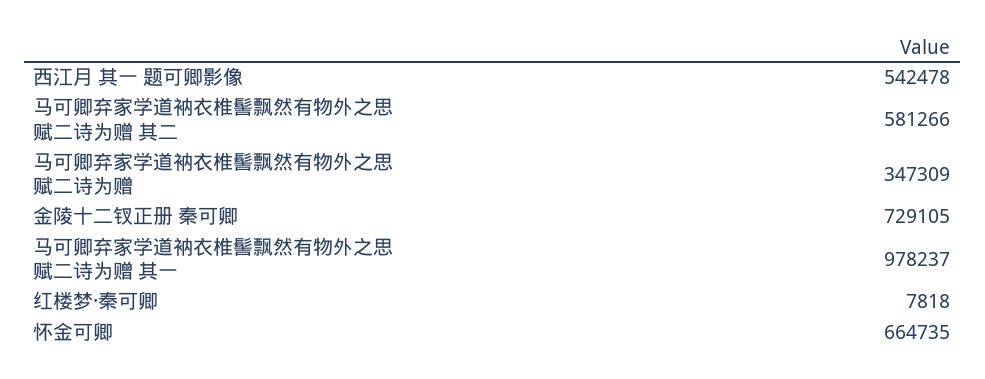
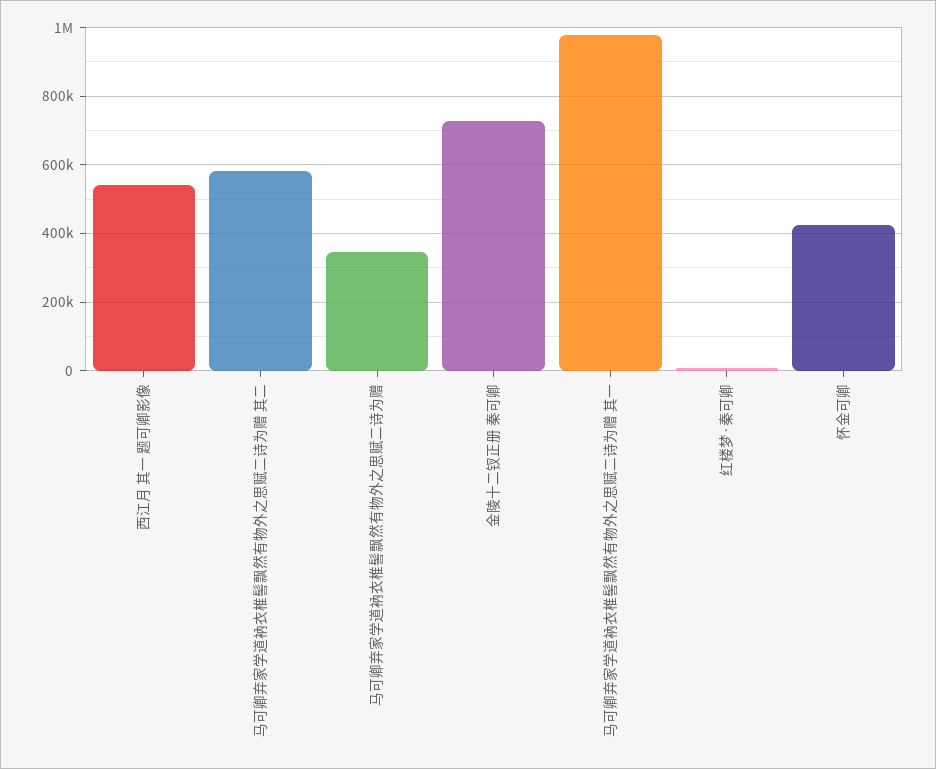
怀金可卿: 664735 -> 420000

